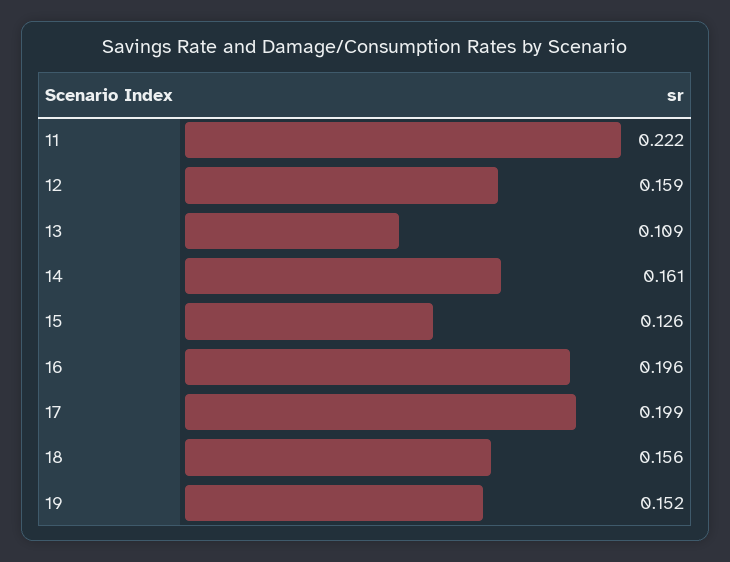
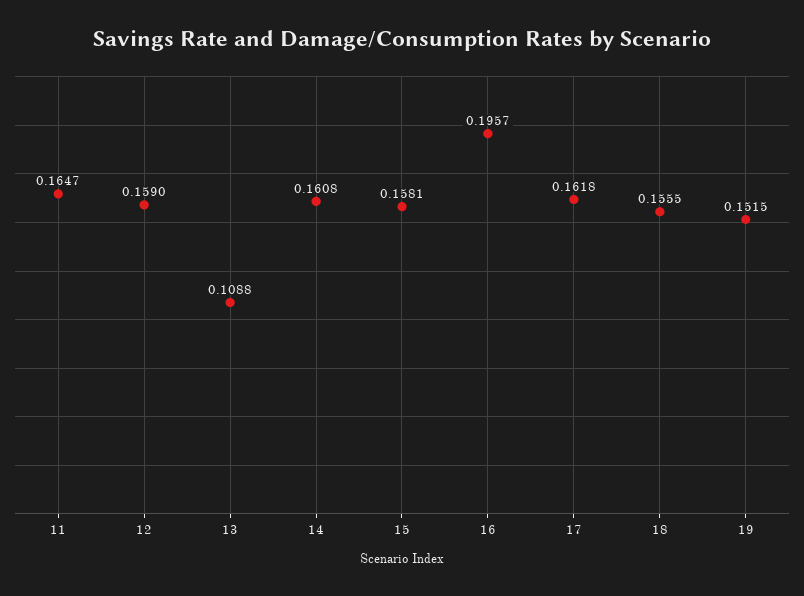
11: 0.222 -> 0.1647
15: 0.126 -> 0.1581
17: 0.199 -> 0.1618

